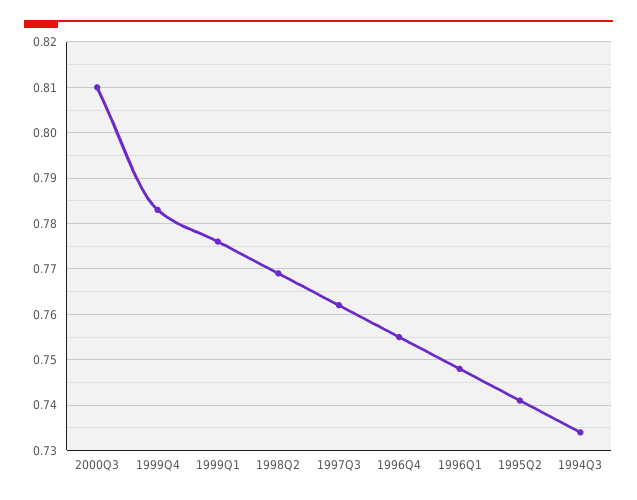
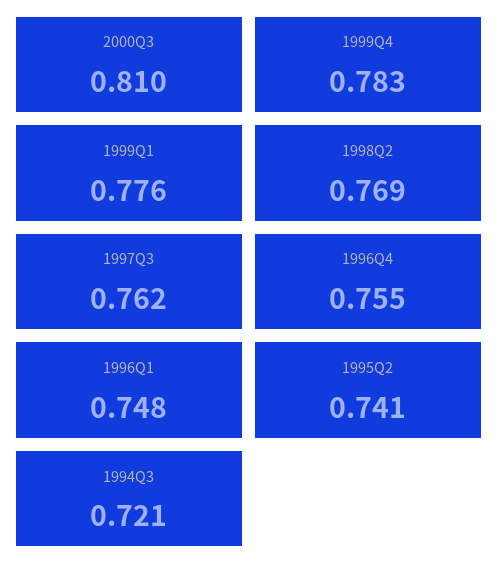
1994Q3: 0.735 -> 0.721

